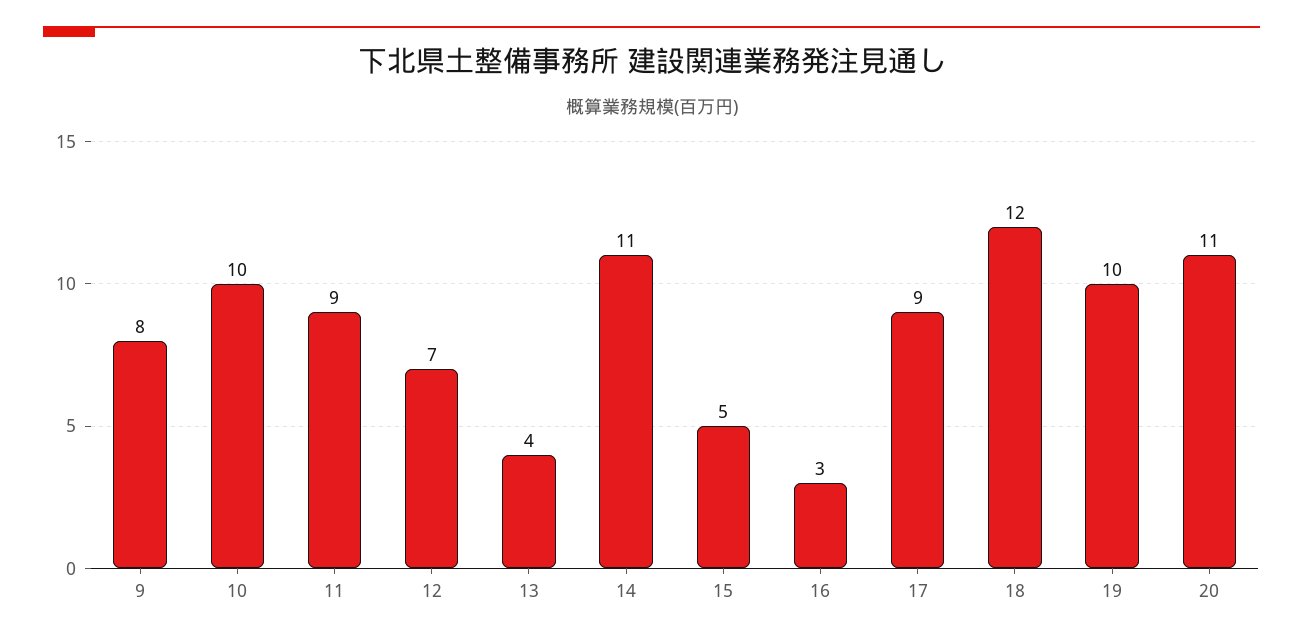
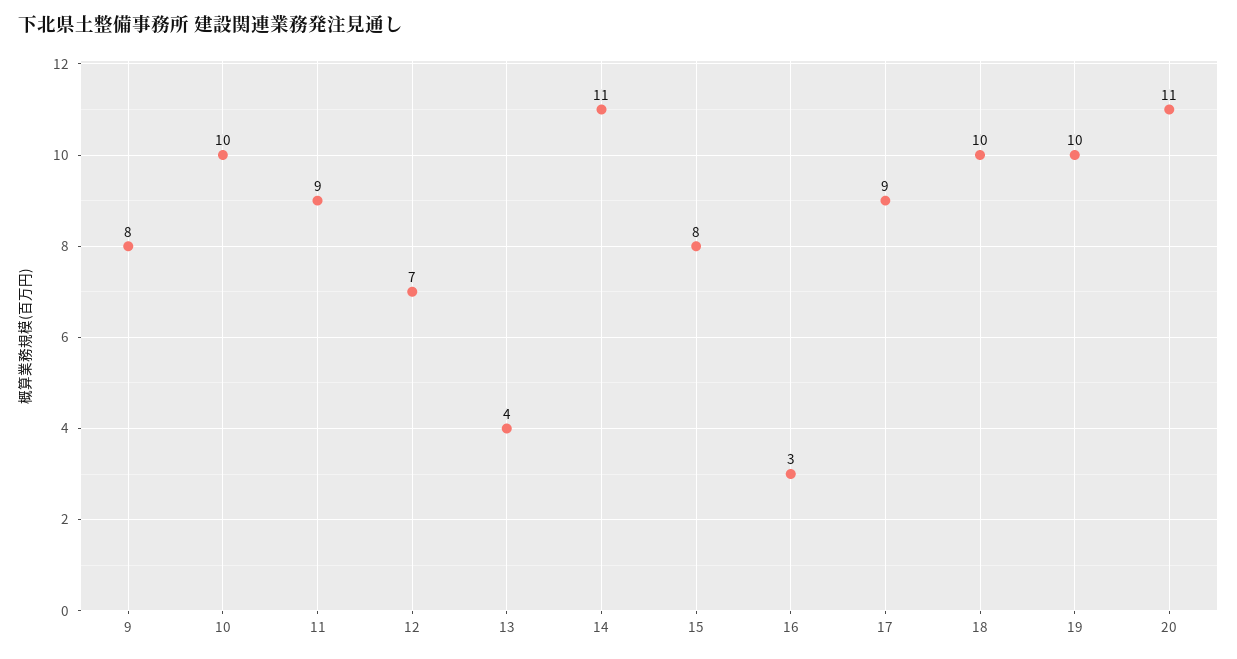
15: 5 -> 8
18: 12 -> 10

